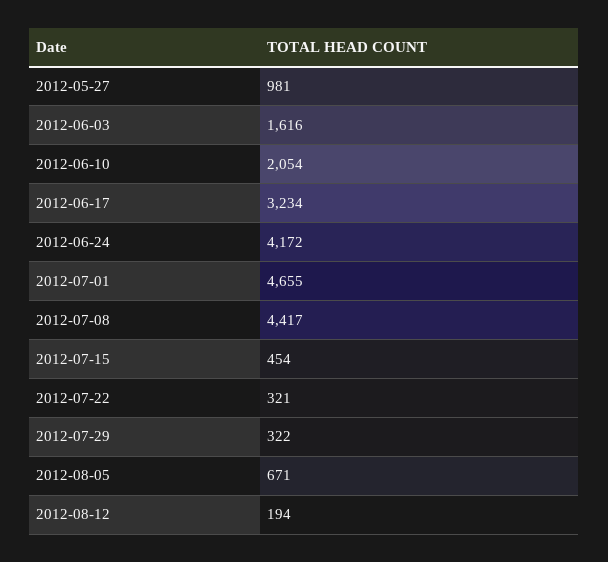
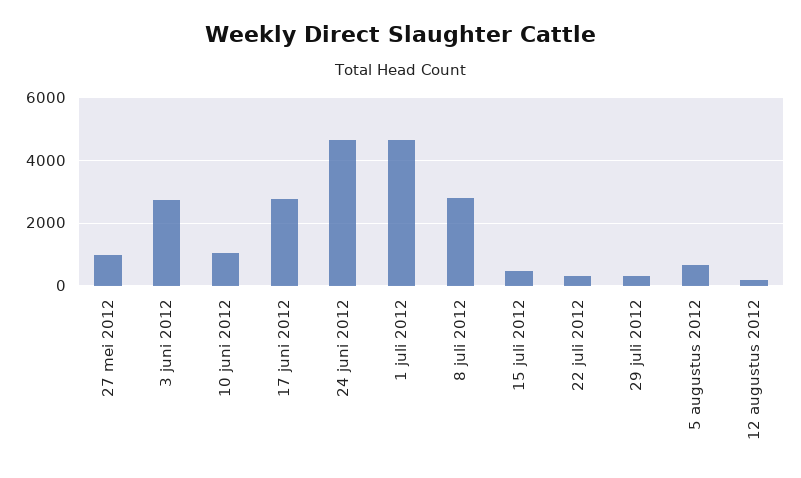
2012-06-03: 1616 -> 2800
2012-06-10: 2054 -> 1000
2012-06-17: 3234 -> 2800
2012-06-24: 4172 -> 4600
2012-07-08: 4417 -> 2800

